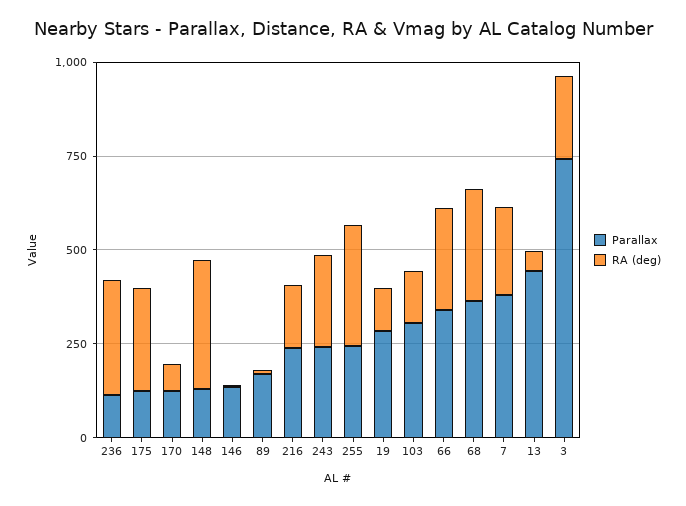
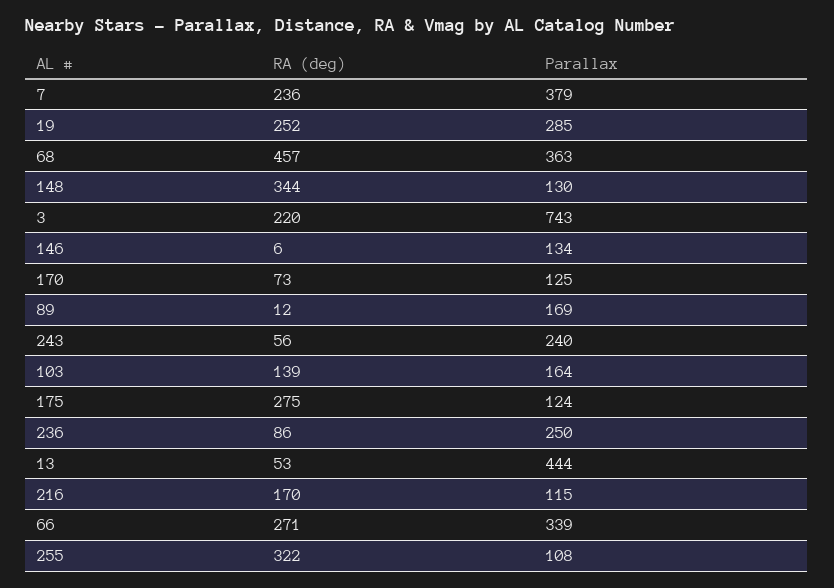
Parallax, 236: 100 -> 250
RA (deg), 236: 300 -> 86
Parallax, 216: 250 -> 115
RA (deg), 243: 250 -> 56
Parallax, 255: 250 -> 108
RA (deg), 19: 100 -> 252
Parallax, 103: 300 -> 164
RA (deg), 68: 300 -> 457

